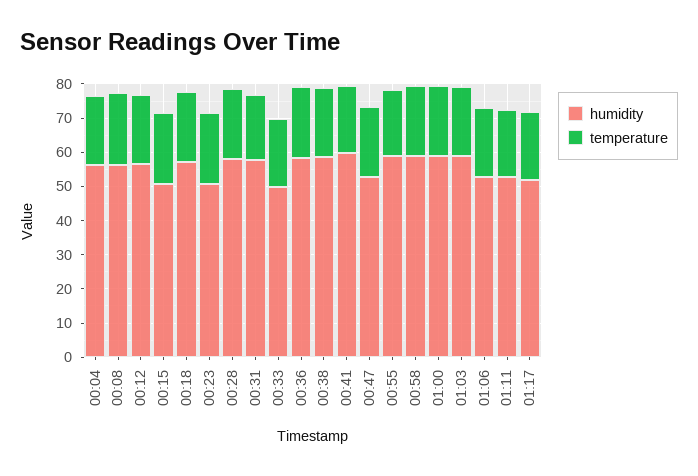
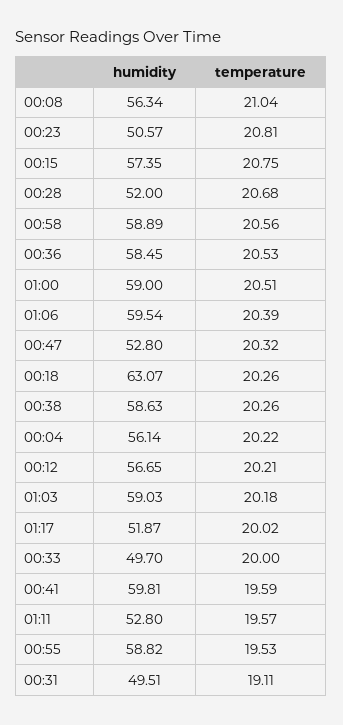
humidity, 00:15: 50 -> 57.35
humidity, 00:18: 57.5 -> 63.07
humidity, 00:28: 57.5 -> 52
humidity, 00:31: 57.5 -> 49.51
humidity, 01:06: 52.5 -> 59.54

